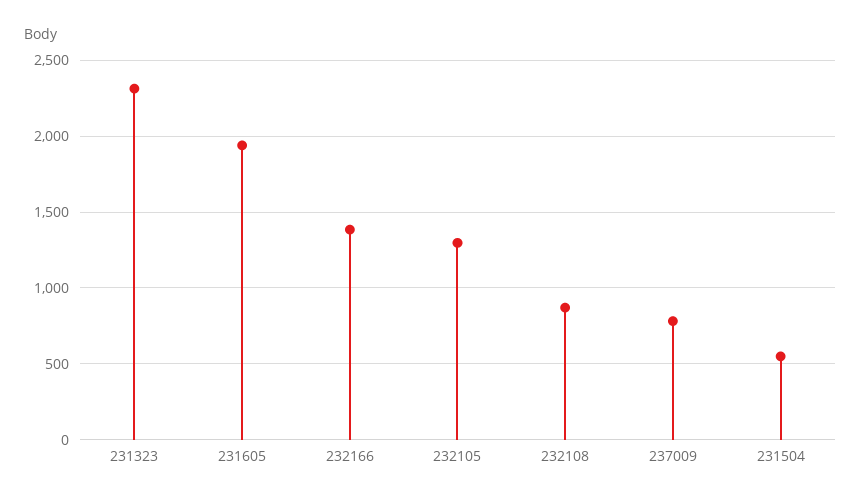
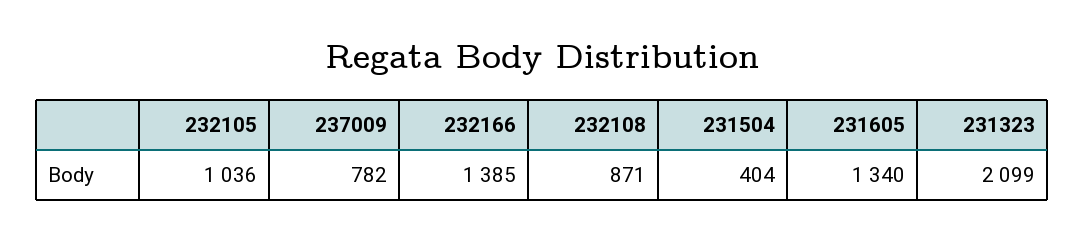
231323: 2300 -> 2099
231605: 1950 -> 1340
232105: 1300 -> 1036
231504: 550 -> 404

